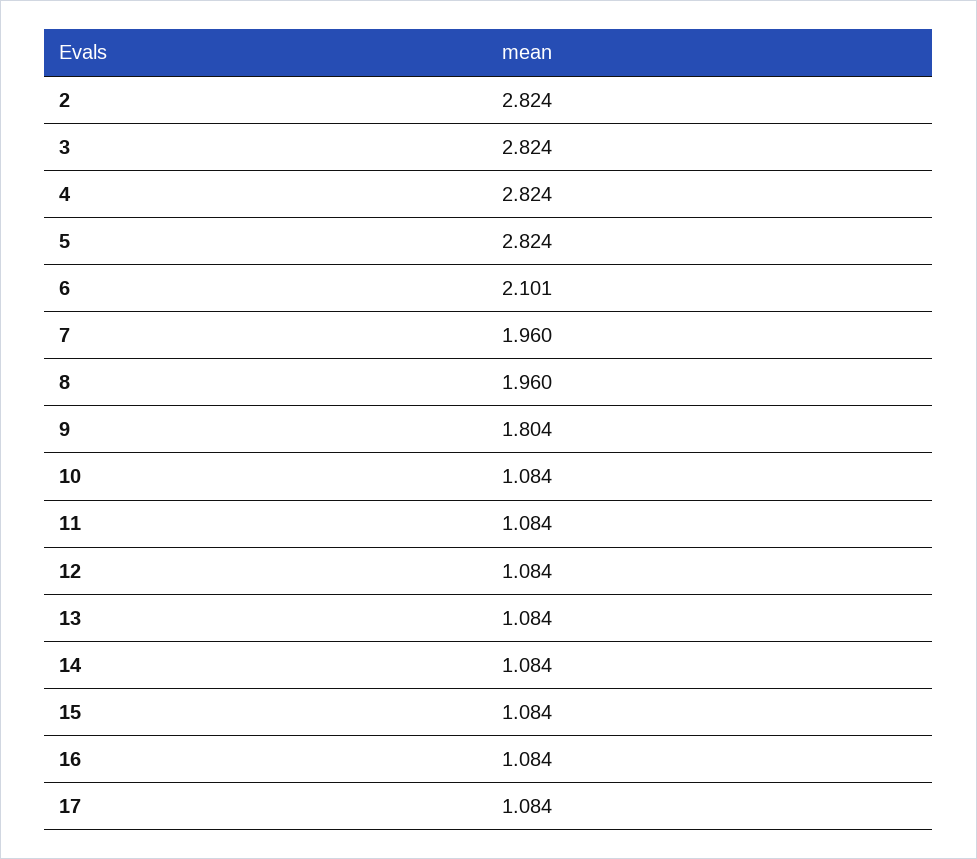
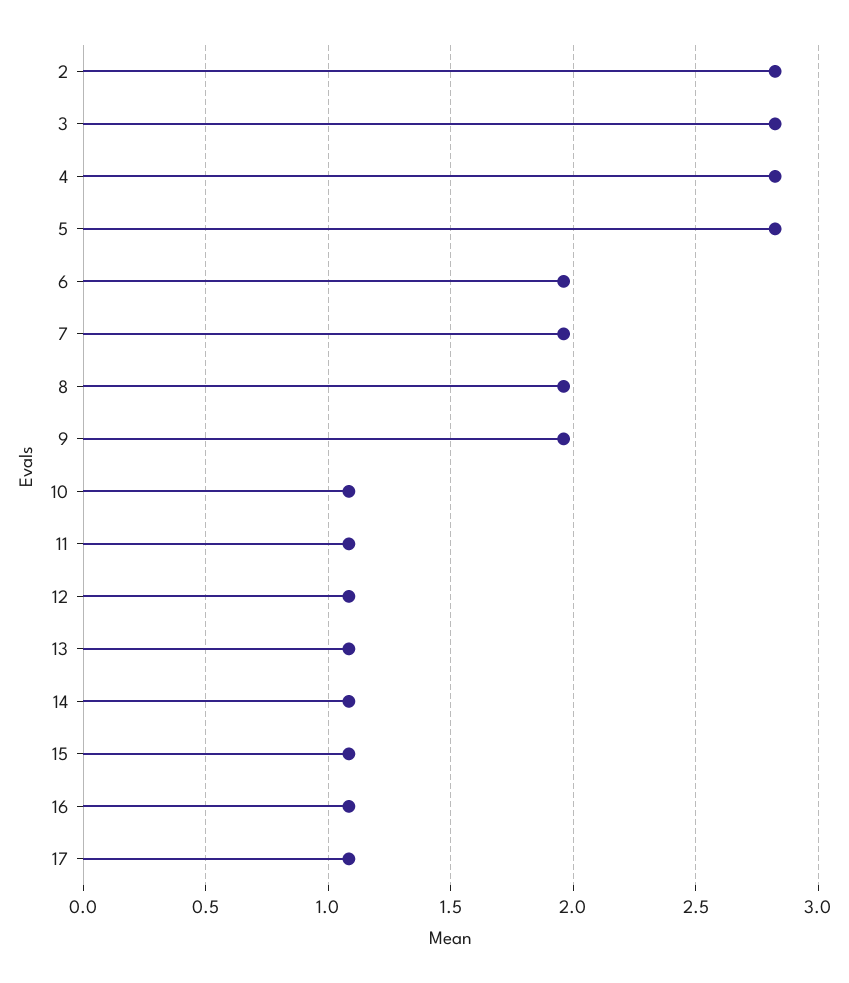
6: 2.101 -> 1.95
9: 1.804 -> 1.95

